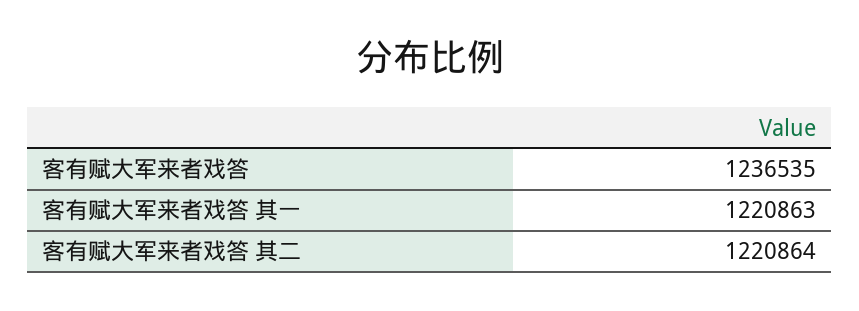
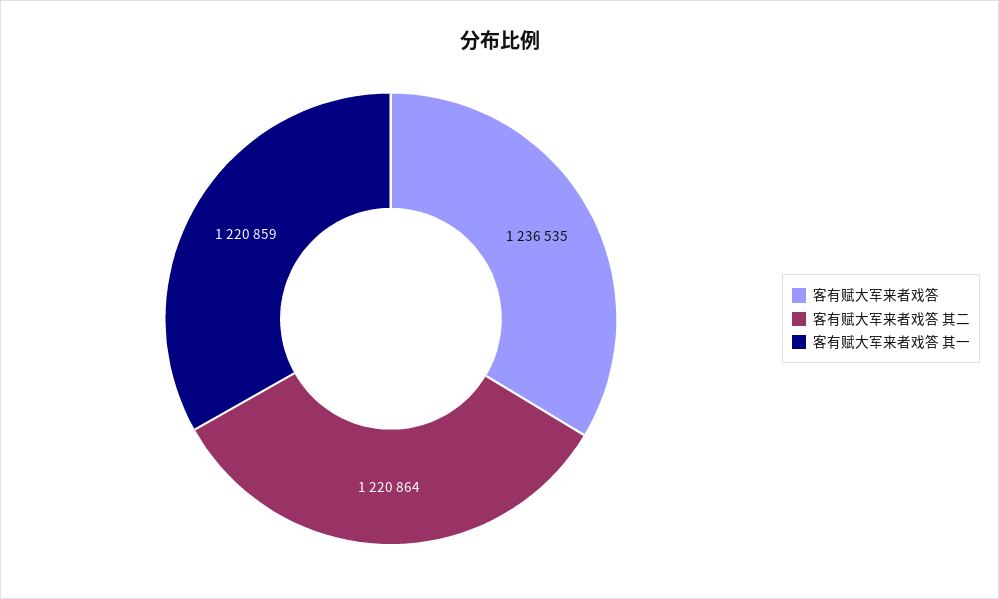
客有赋大军来者戏答 其一: 1220863 -> 1220859

